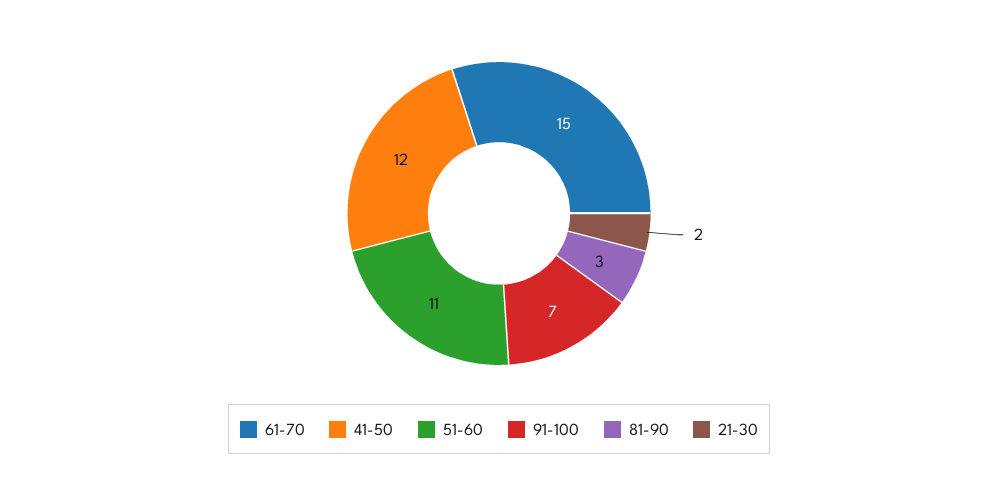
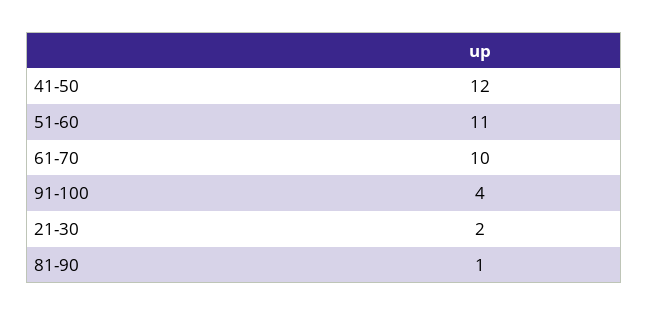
61-70: 15 -> 10
91-100: 7 -> 4
81-90: 3 -> 1

